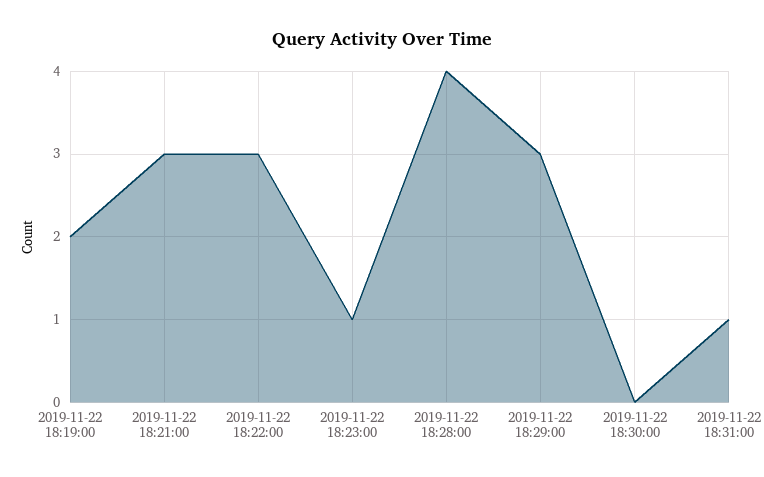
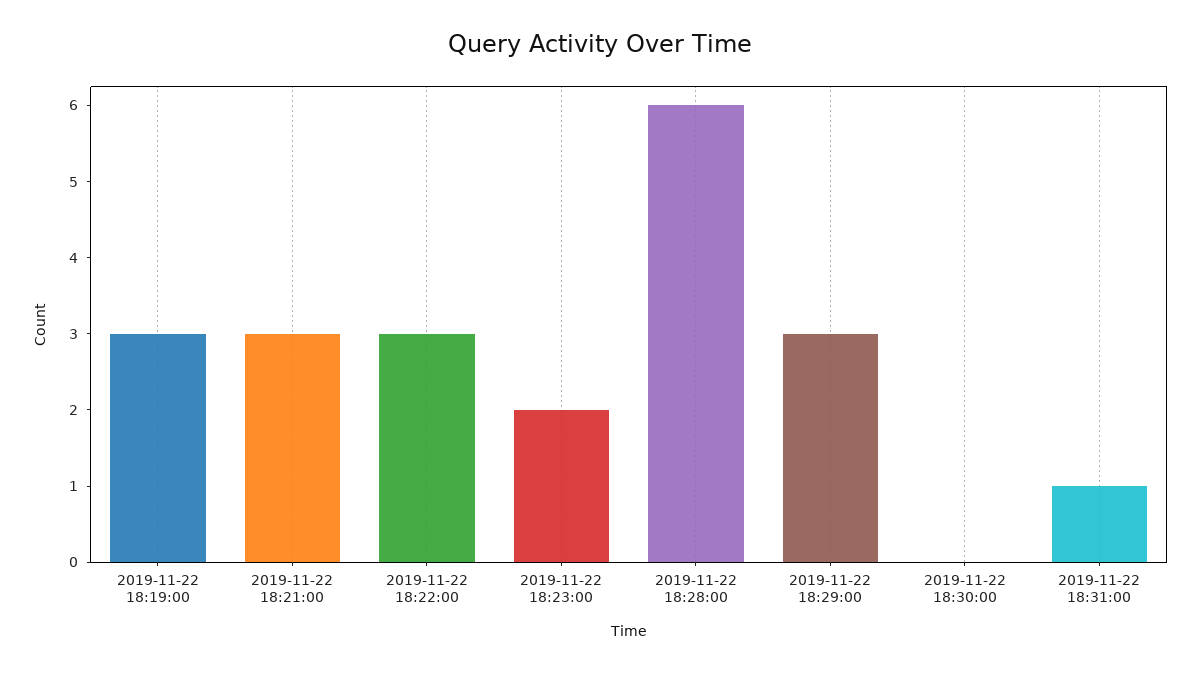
2019-11-22 18:19:00: 2 -> 3
2019-11-22 18:23:00: 1 -> 2
2019-11-22 18:28:00: 4 -> 6

